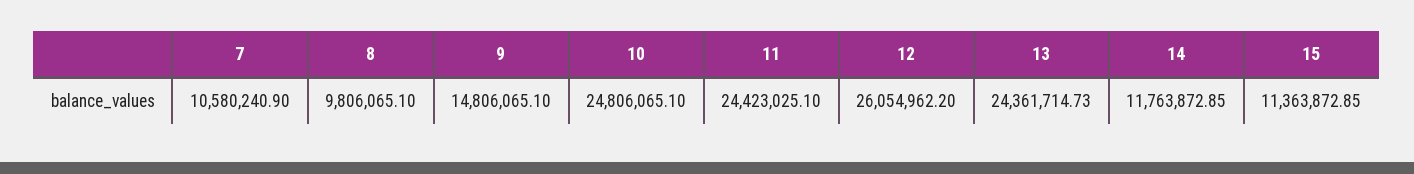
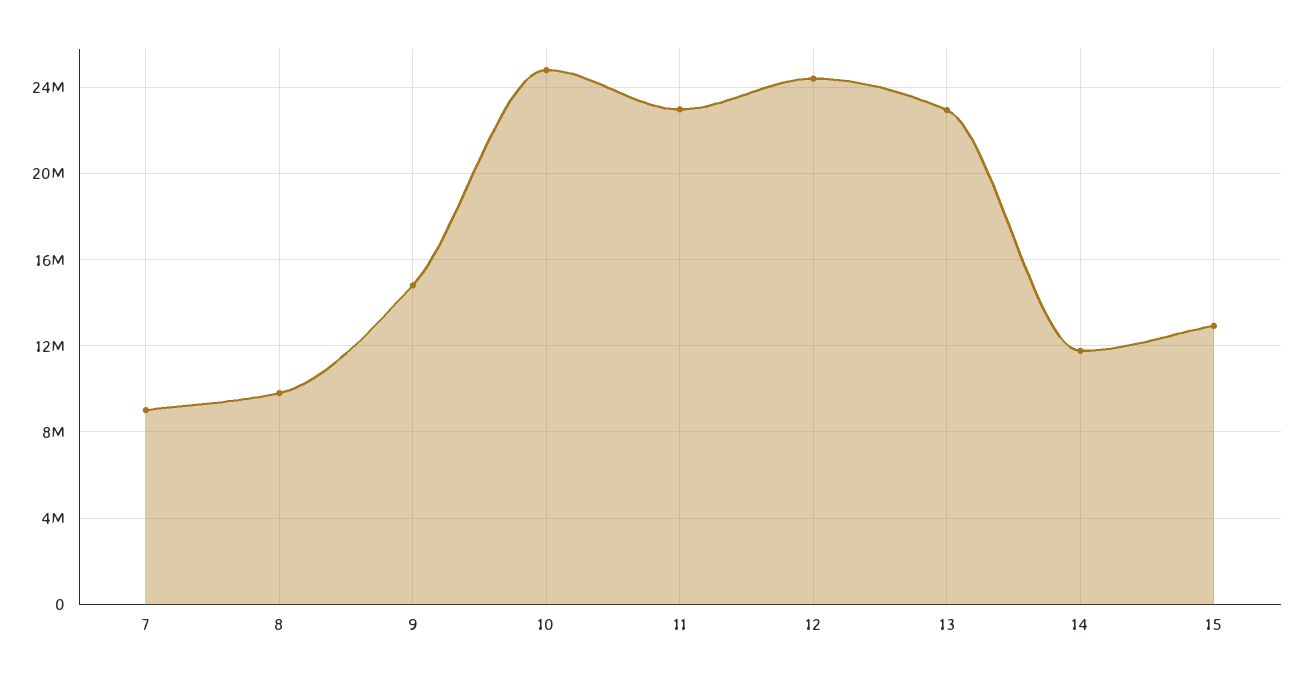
7: 10580240.9 -> 9000000
11: 24423025.1 -> 23000000
12: 26054962.2 -> 24500000
13: 24361714.73 -> 23000000
15: 11363872.85 -> 13000000

